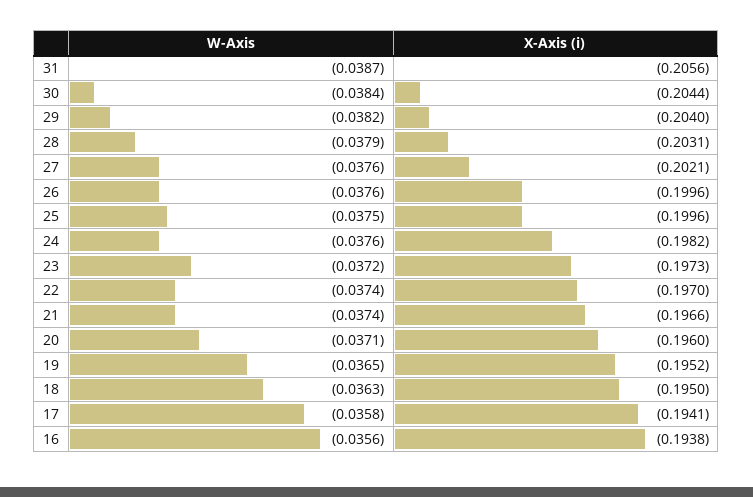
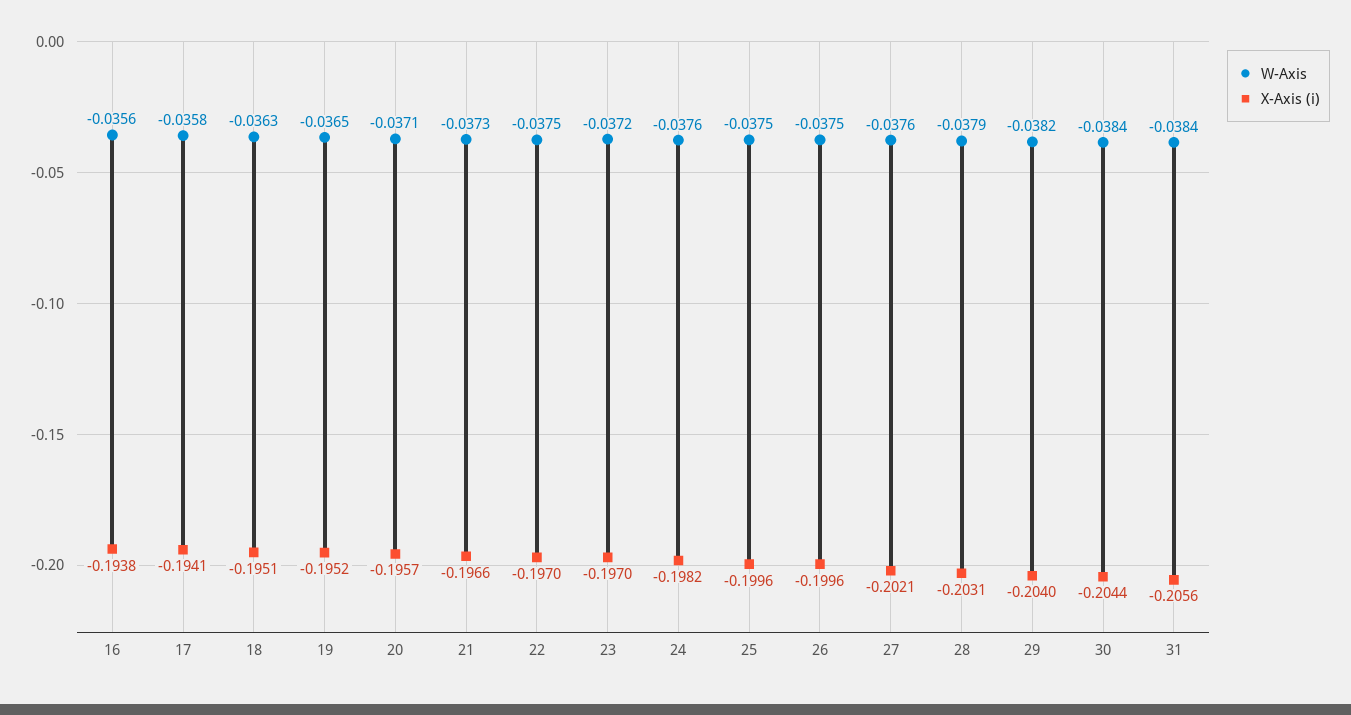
W-Axis, 31: -0.0387 -> -0.0384
W-Axis, 26: -0.0376 -> -0.0375
X-Axis (i), 23: -0.1973 -> -0.197
W-Axis, 22: -0.0374 -> -0.0375
W-Axis, 21: -0.0374 -> -0.0373
X-Axis (i), 20: -0.196 -> -0.1957
X-Axis (i), 18: -0.195 -> -0.1951

